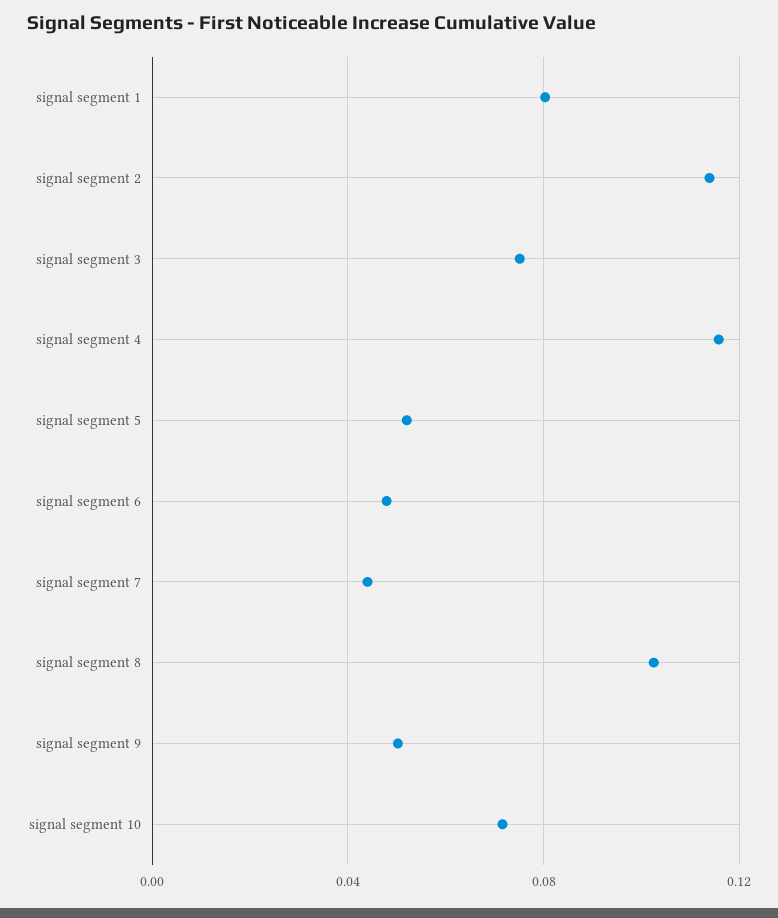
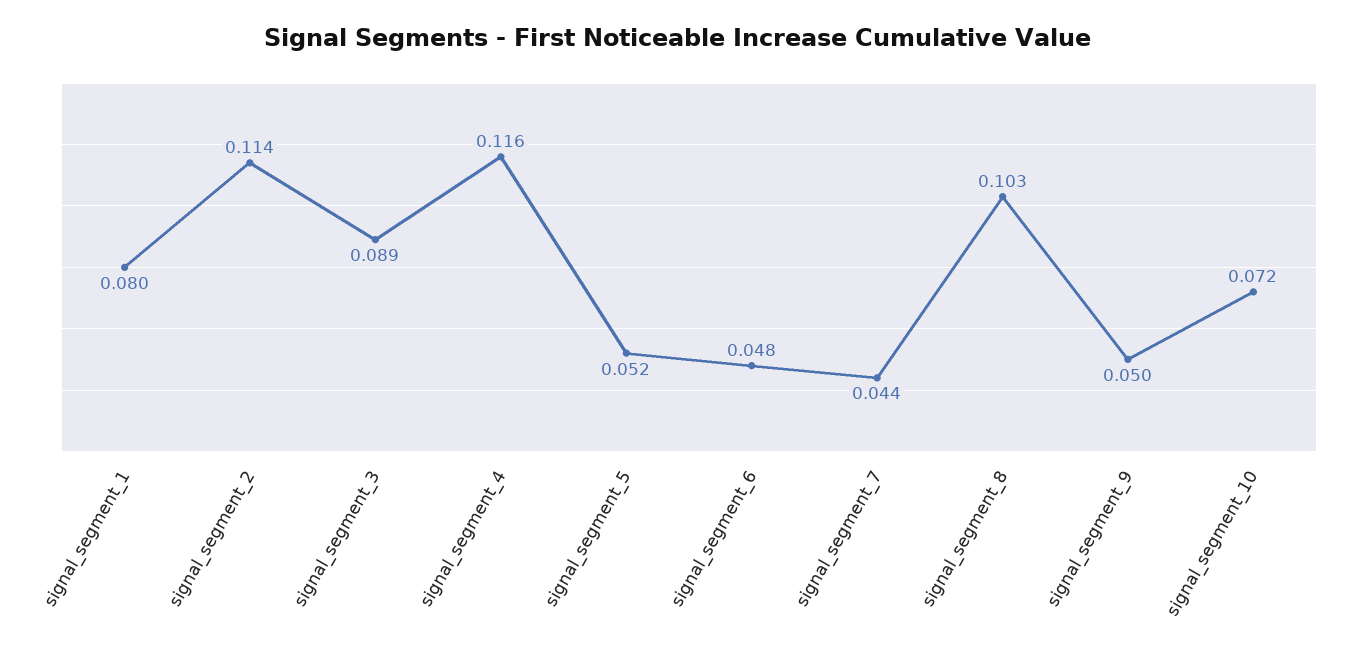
signal segment 3: 0.075 -> 0.089

